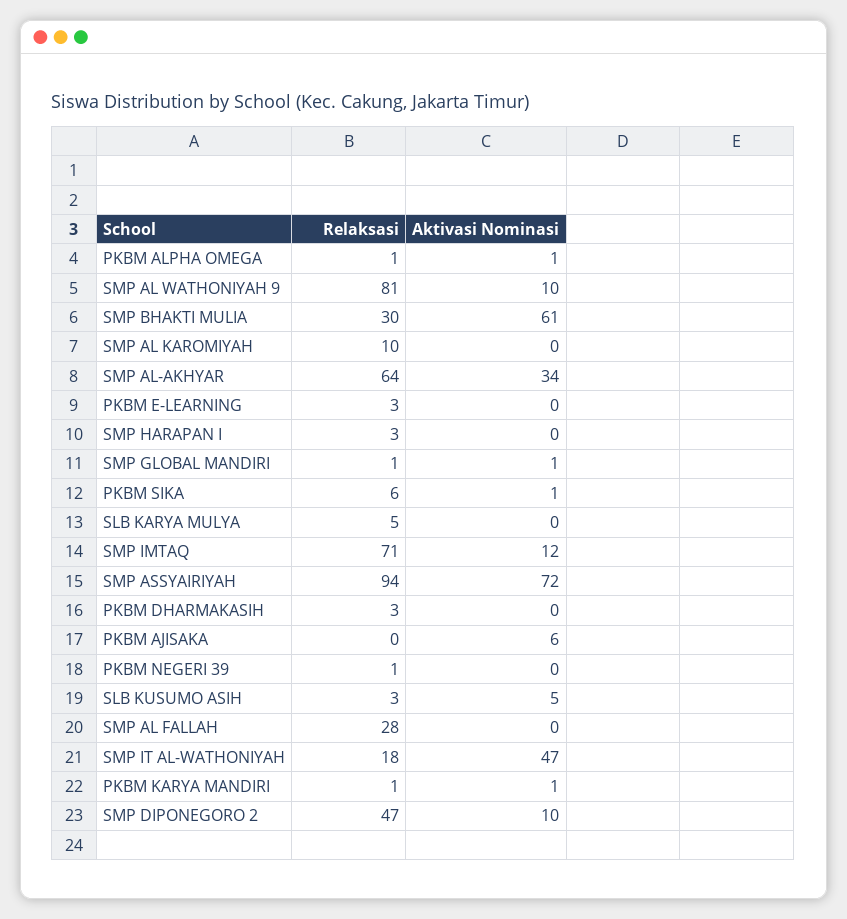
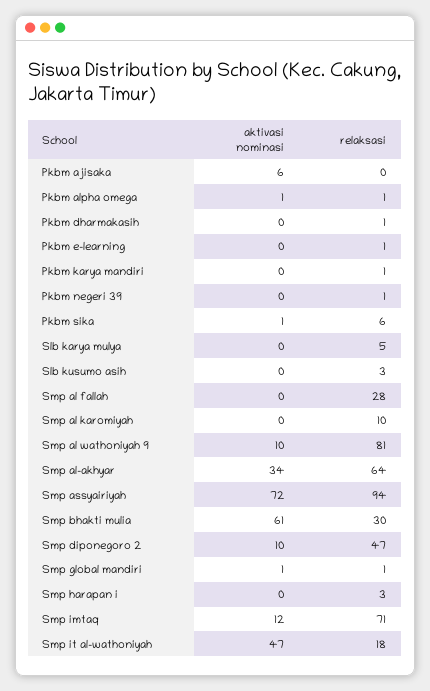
Relaksasi, PKBM E-LEARNING: 3 -> 1
Relaksasi, PKBM DHARMAKASIH: 3 -> 1
Aktivasi Nominasi, SLB KUSUMO ASIH: 5 -> 0
Aktivasi Nominasi, PKBM KARYA MANDIRI: 1 -> 0

